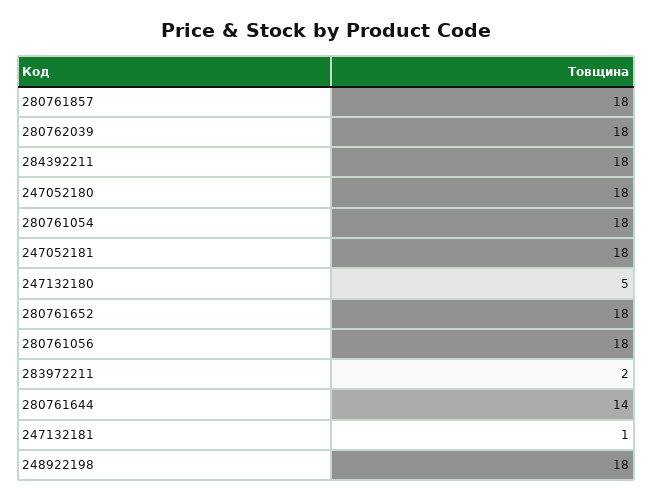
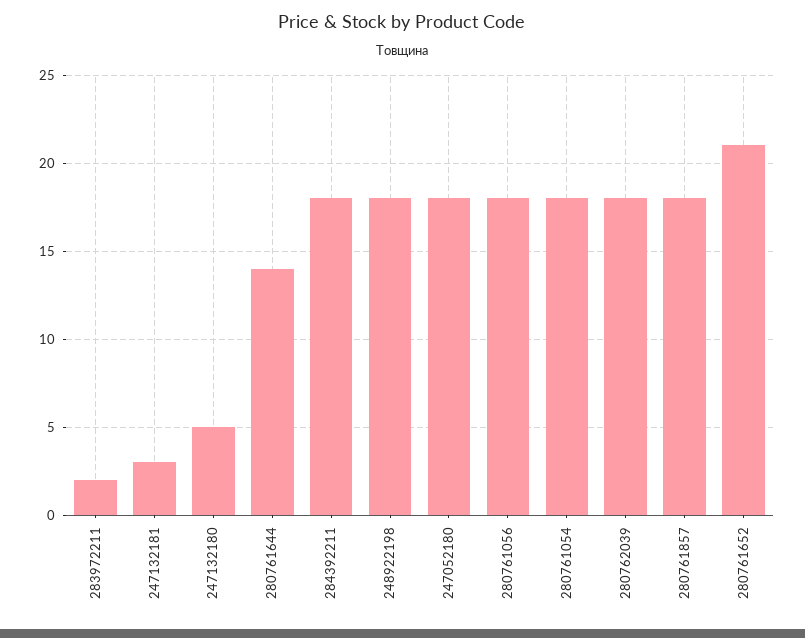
247052181: 18 -> none
280761652: 18 -> 21
247132181: 1 -> 3

